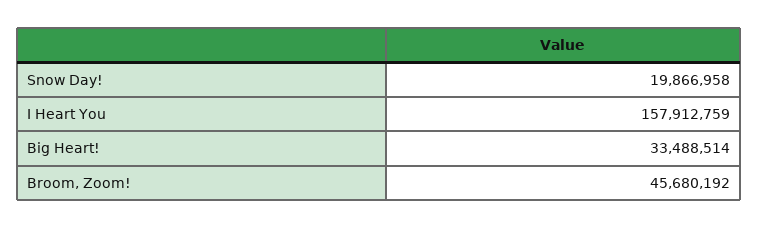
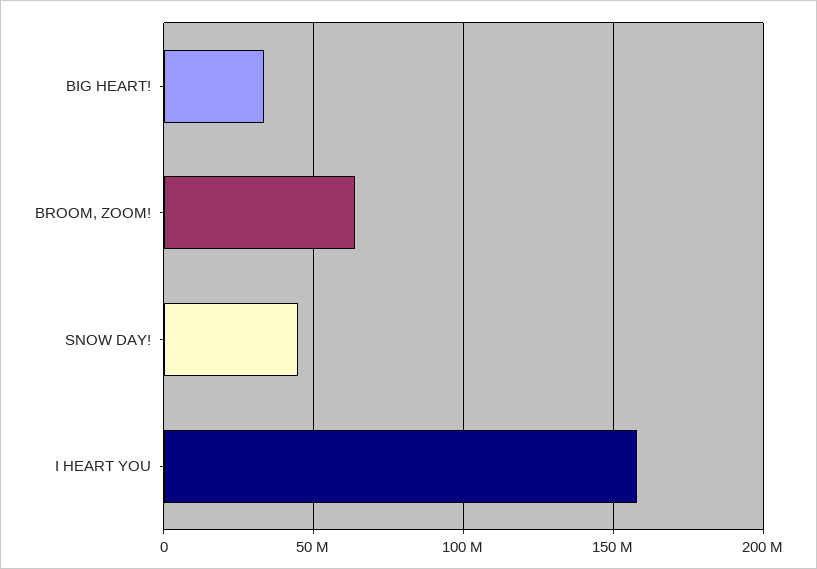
Snow Day!: 19866958 -> 45000000
Broom, Zoom!: 45680192 -> 65000000

